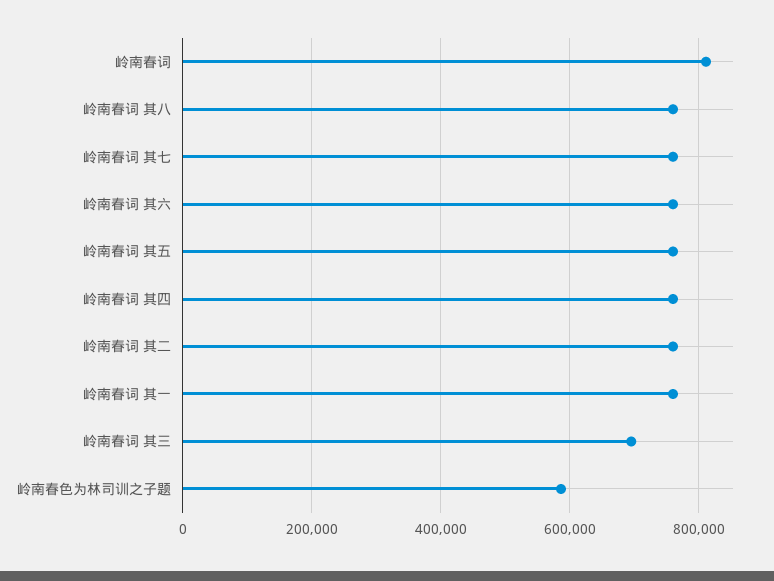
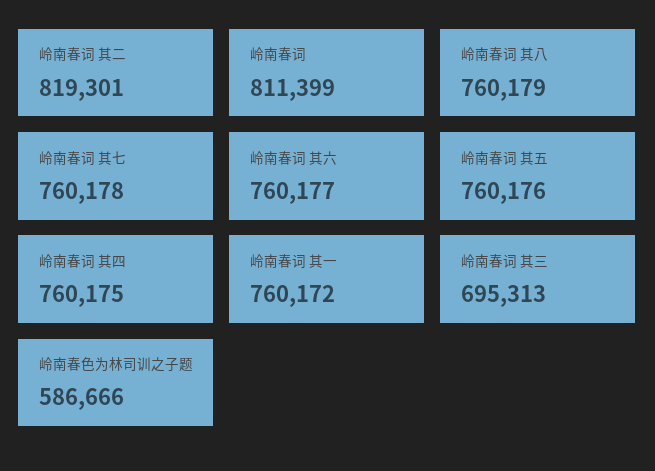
岭南春词 其二: 760000 -> 819301

